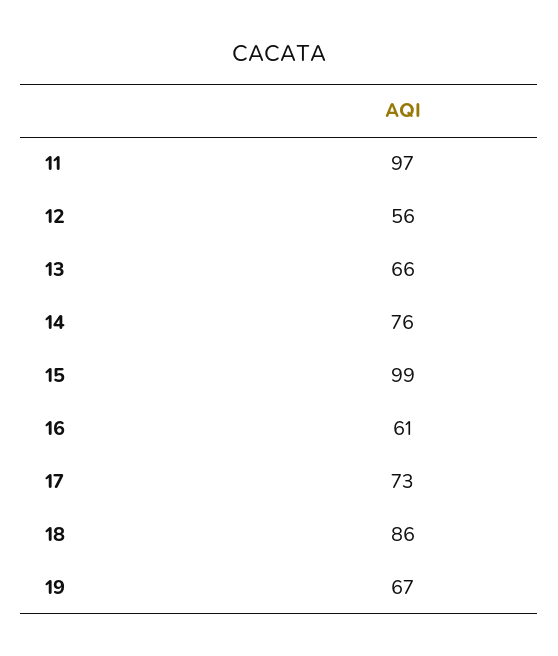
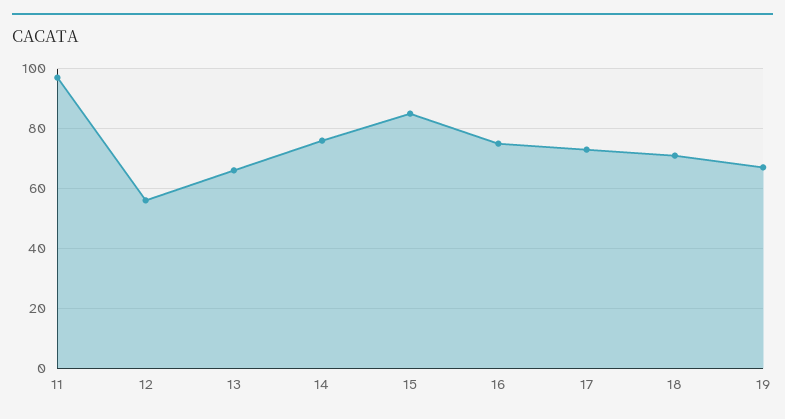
15: 99 -> 85
16: 61 -> 75
18: 86 -> 70

